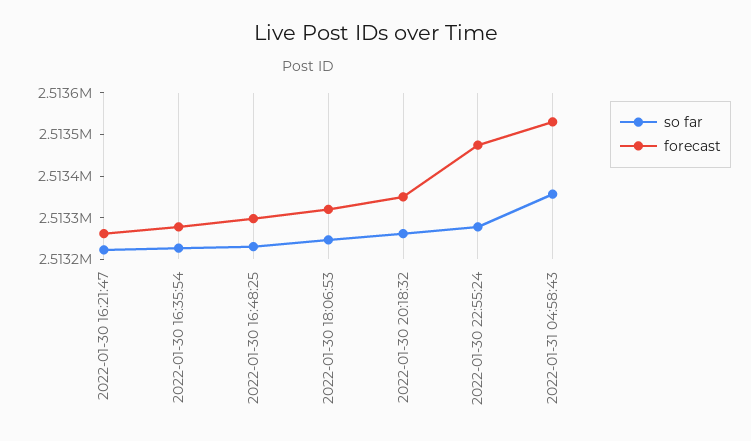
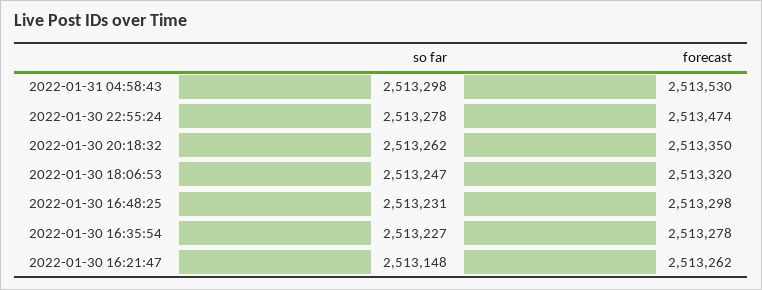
so far, 2022-01-30 16:21:47: 2513220 -> 2513148
so far, 2022-01-31 04:58:43: 2513360 -> 2513298

